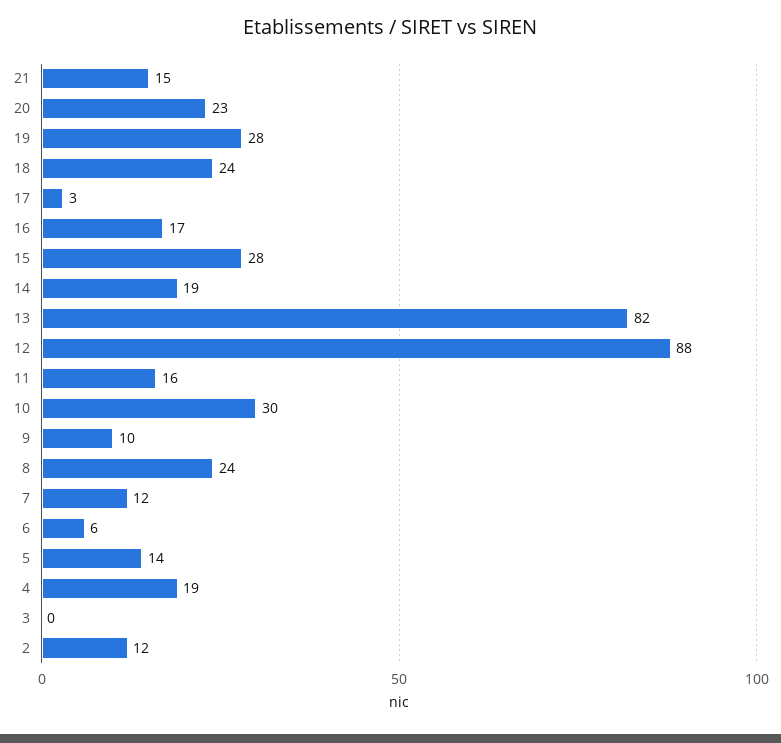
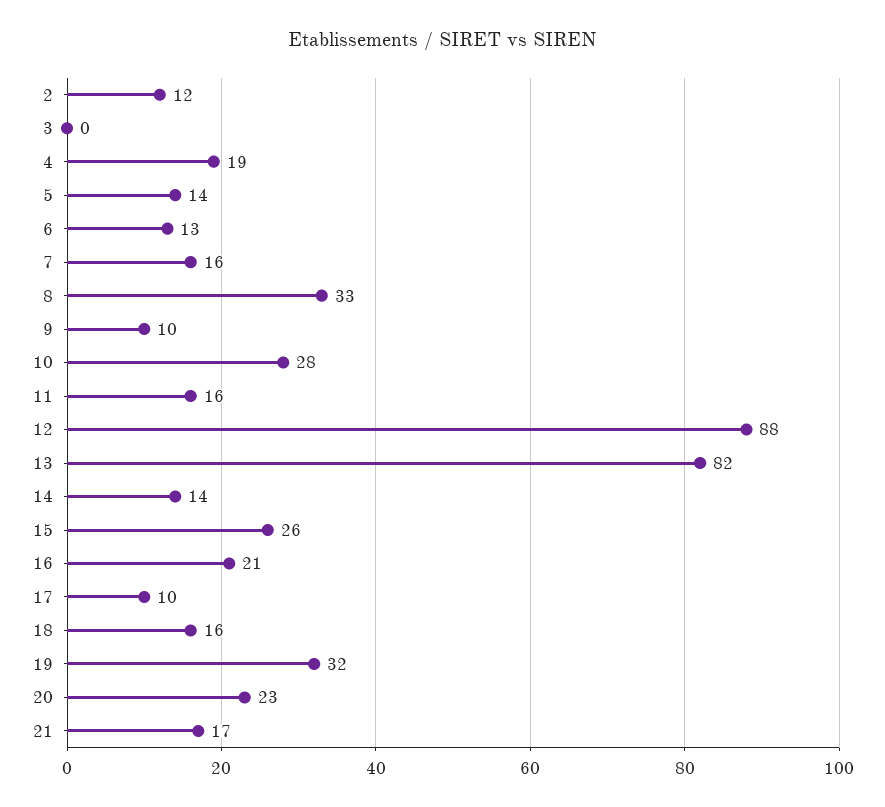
21: 15 -> 17
19: 28 -> 32
18: 24 -> 16
17: 3 -> 10
16: 17 -> 21
15: 28 -> 26
14: 19 -> 14
10: 30 -> 28
8: 24 -> 33
7: 12 -> 16
6: 6 -> 13

